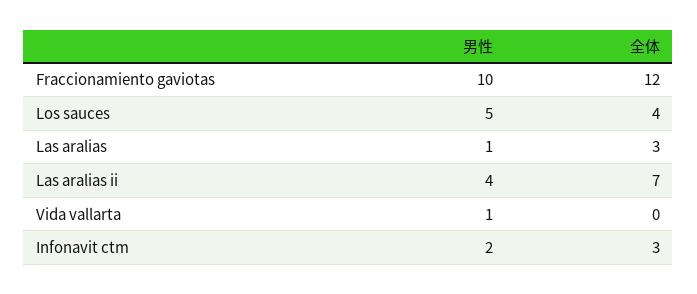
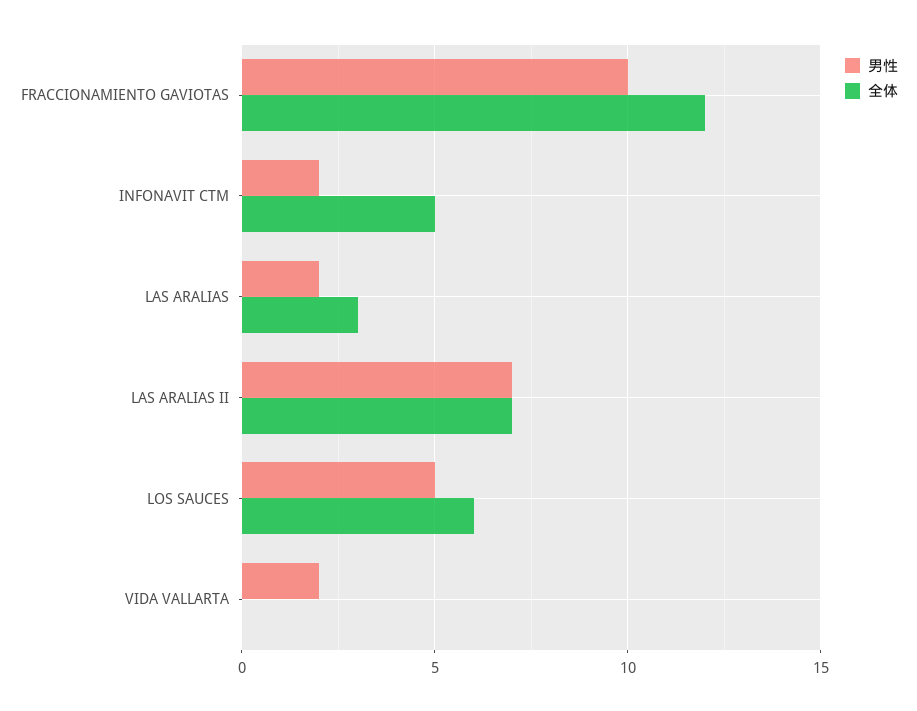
全体, Los sauces: 4 -> 6
男性, Las aralias: 1 -> 2
男性, Las aralias ii: 4 -> 7
男性, Vida vallarta: 1 -> 2
全体, Infonavit ctm: 3 -> 5

